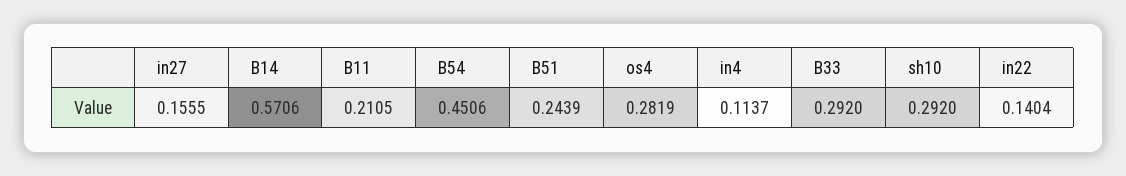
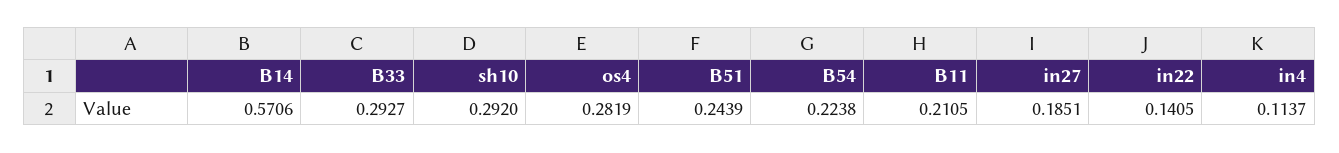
in27: 0.1555 -> 0.1851
B54: 0.4506 -> 0.2238
B33: 0.292 -> 0.2927
in22: 0.1404 -> 0.1405

